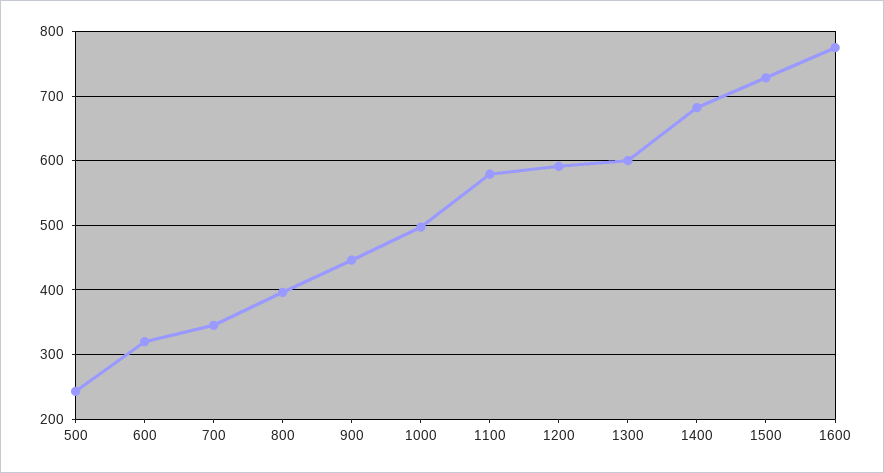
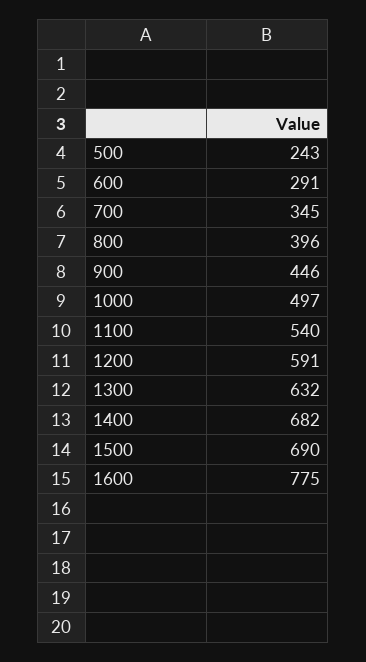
600: 320 -> 291
1100: 580 -> 540
1300: 600 -> 632
1500: 730 -> 690

